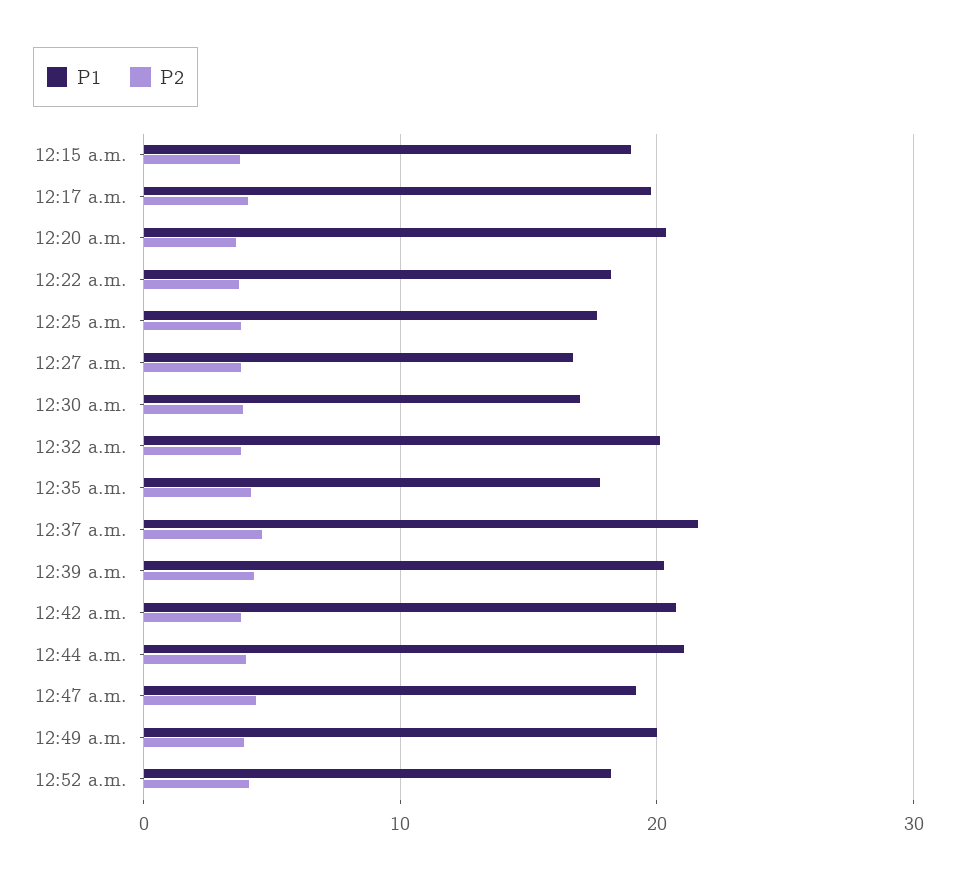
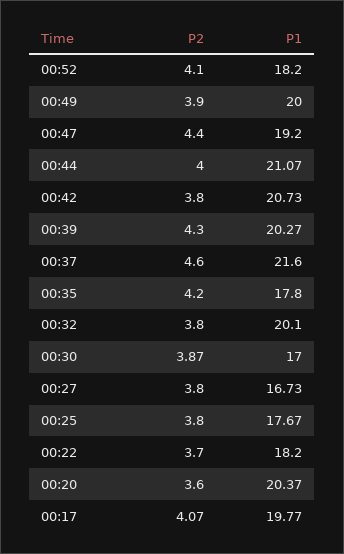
P1, 12:15 a.m.: 19 -> none
P2, 12:15 a.m.: 4 -> none

